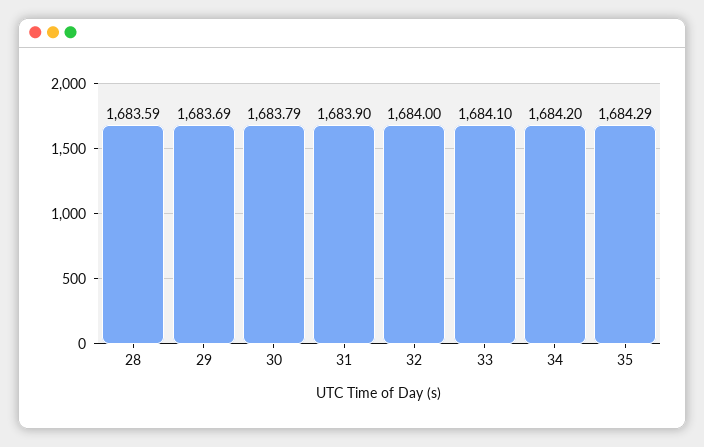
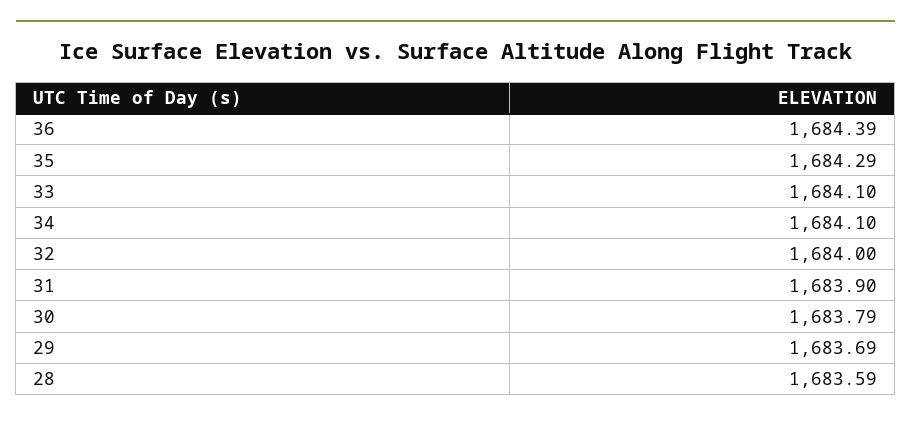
34: 1684.2 -> 1684.1
36: none -> 1684.39

